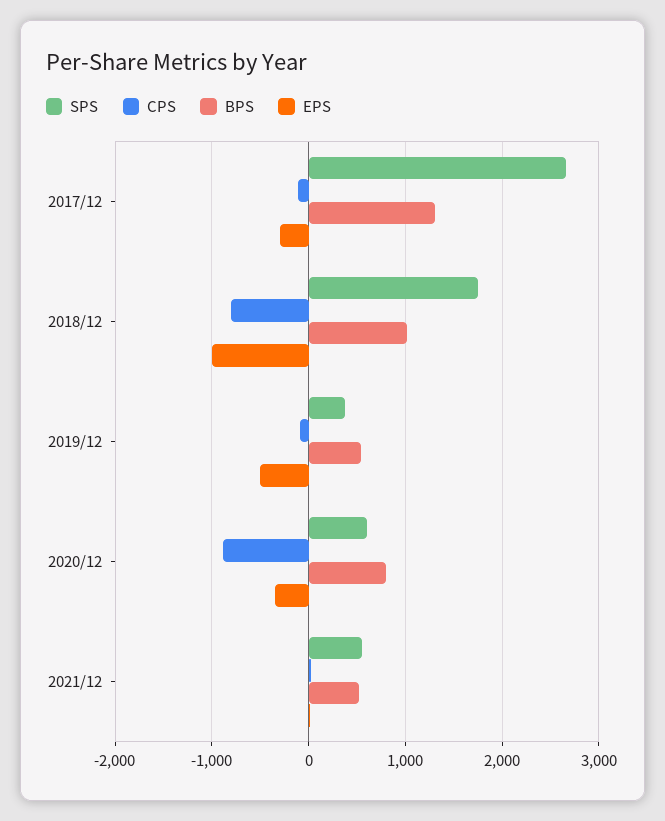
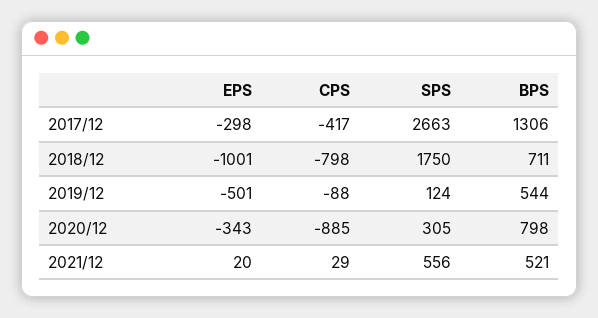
CPS, 2017/12: -100 -> -417
BPS, 2018/12: 1000 -> 711
SPS, 2019/12: 400 -> 124
SPS, 2020/12: 600 -> 305

